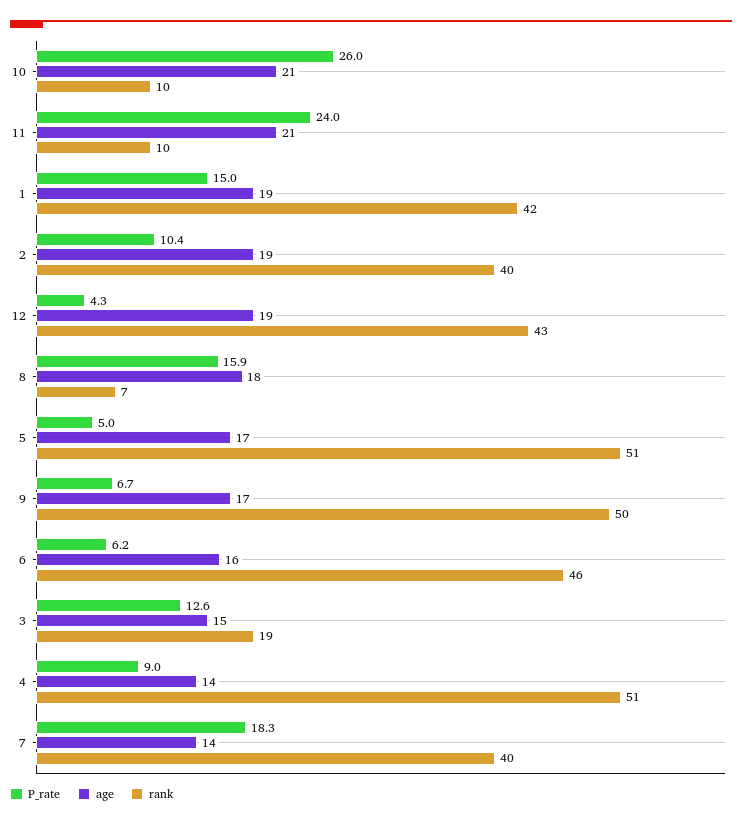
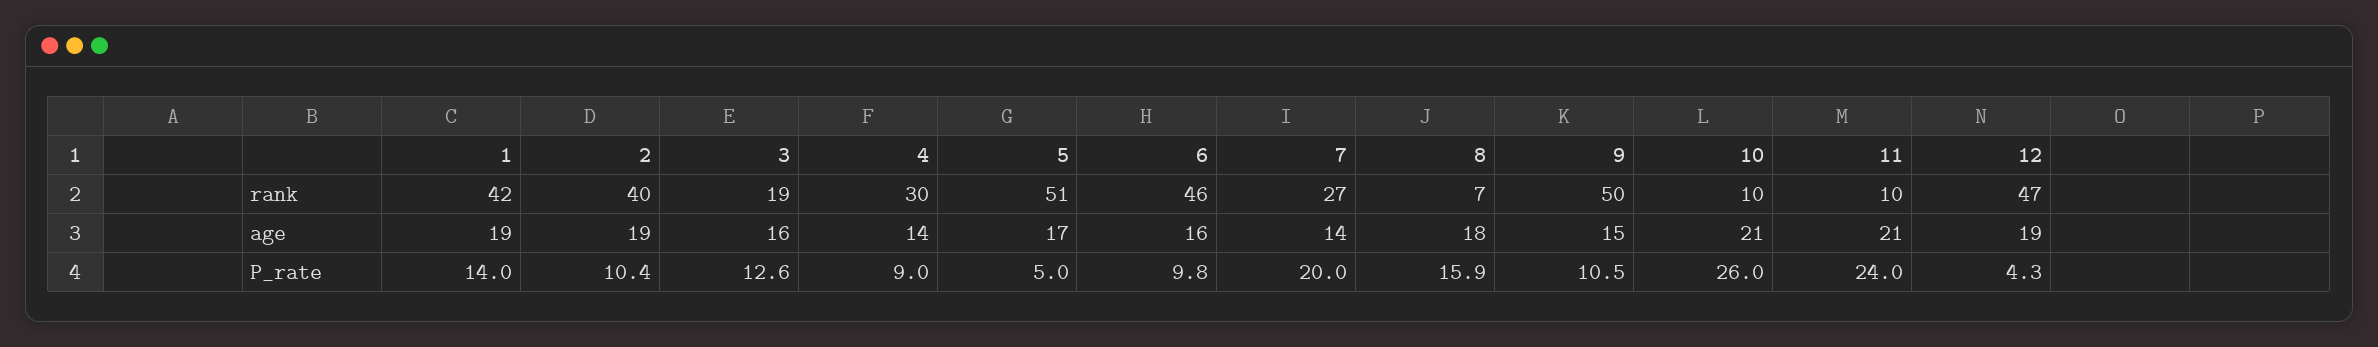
P_rate, 1: 15 -> 14
rank, 12: 43 -> 47
P_rate, 9: 6.7 -> 10.5
age, 9: 17 -> 15
P_rate, 6: 6.2 -> 9.8
age, 3: 15 -> 16
rank, 4: 51 -> 30
P_rate, 7: 18.3 -> 20
rank, 7: 40 -> 27

